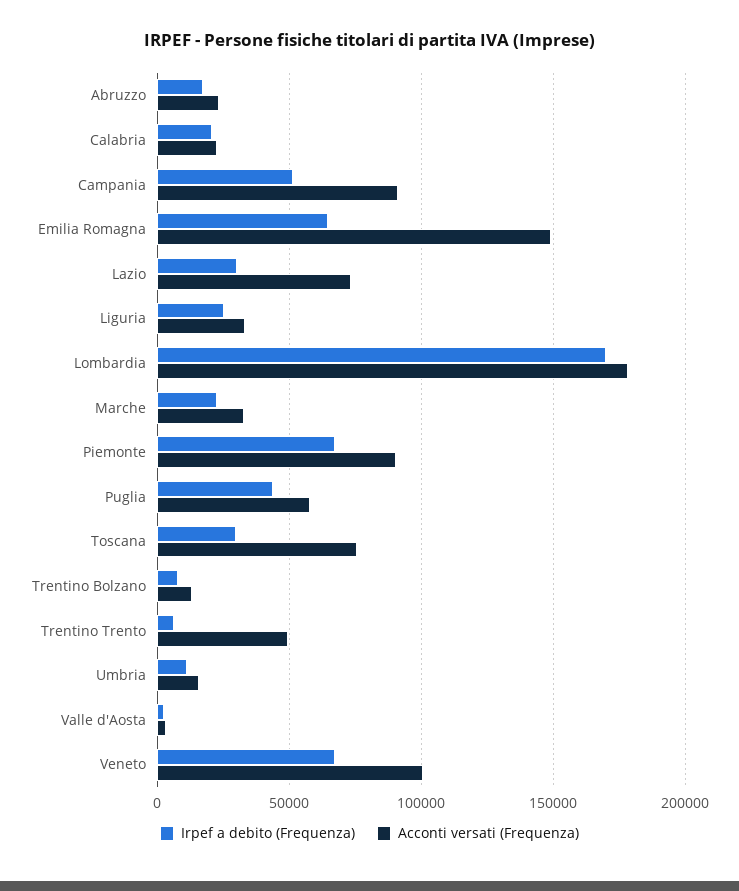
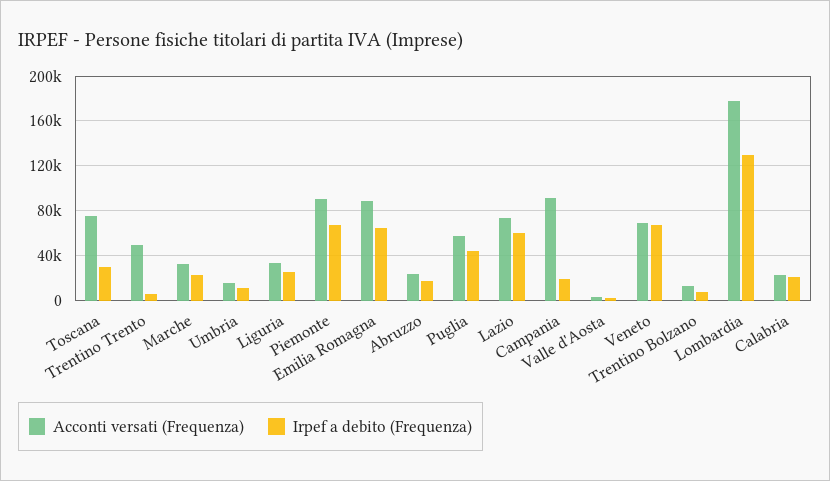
Irpef a debito (Frequenza), Campania: 50000 -> 20000
Acconti versati (Frequenza), Emilia Romagna: 150000 -> 90000
Irpef a debito (Frequenza), Lazio: 30000 -> 60000
Irpef a debito (Frequenza), Lombardia: 170000 -> 130000
Acconti versati (Frequenza), Veneto: 100000 -> 70000

